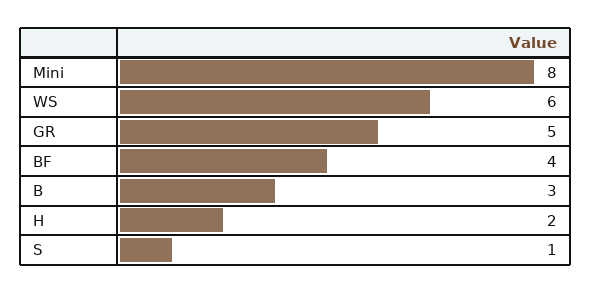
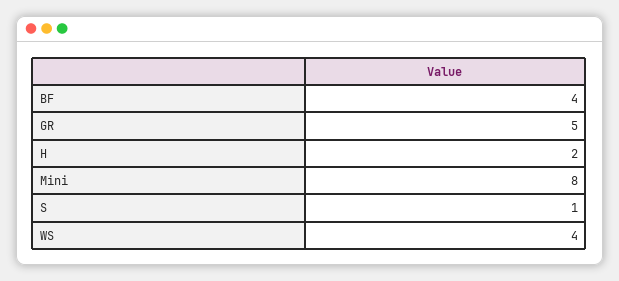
WS: 6 -> 4
B: 3 -> none

